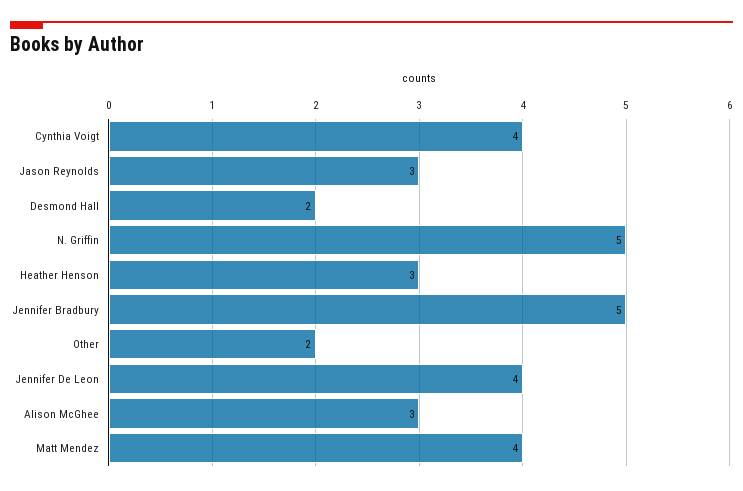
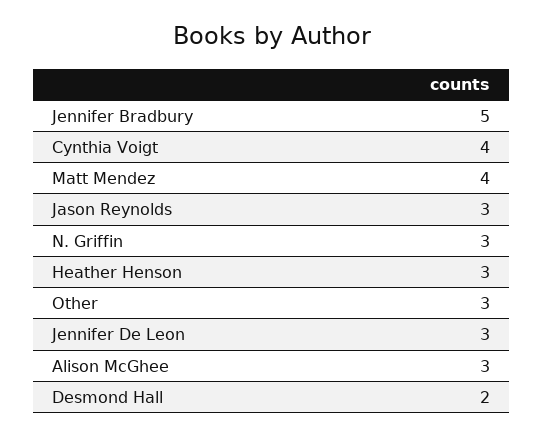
N. Griffin: 5 -> 3
Other: 2 -> 3
Jennifer De Leon: 4 -> 3

